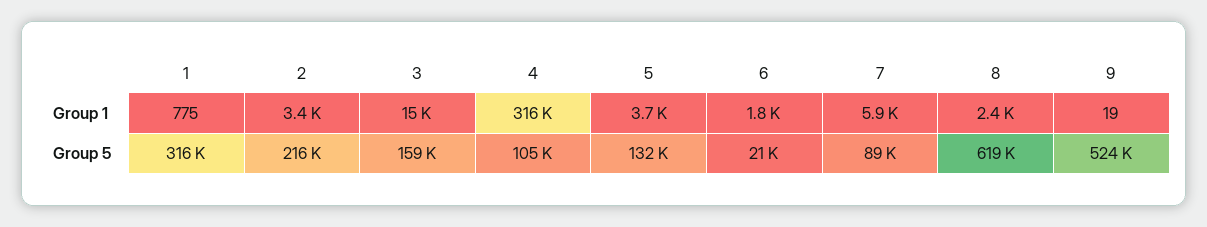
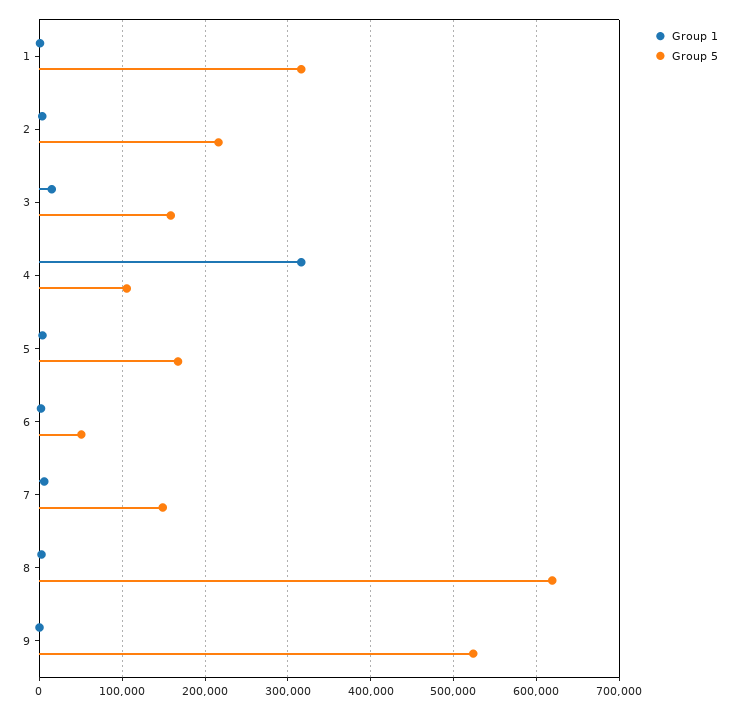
Group 5, 5: 132000 -> 170000
Group 5, 6: 21000 -> 50000
Group 5, 7: 89000 -> 150000

